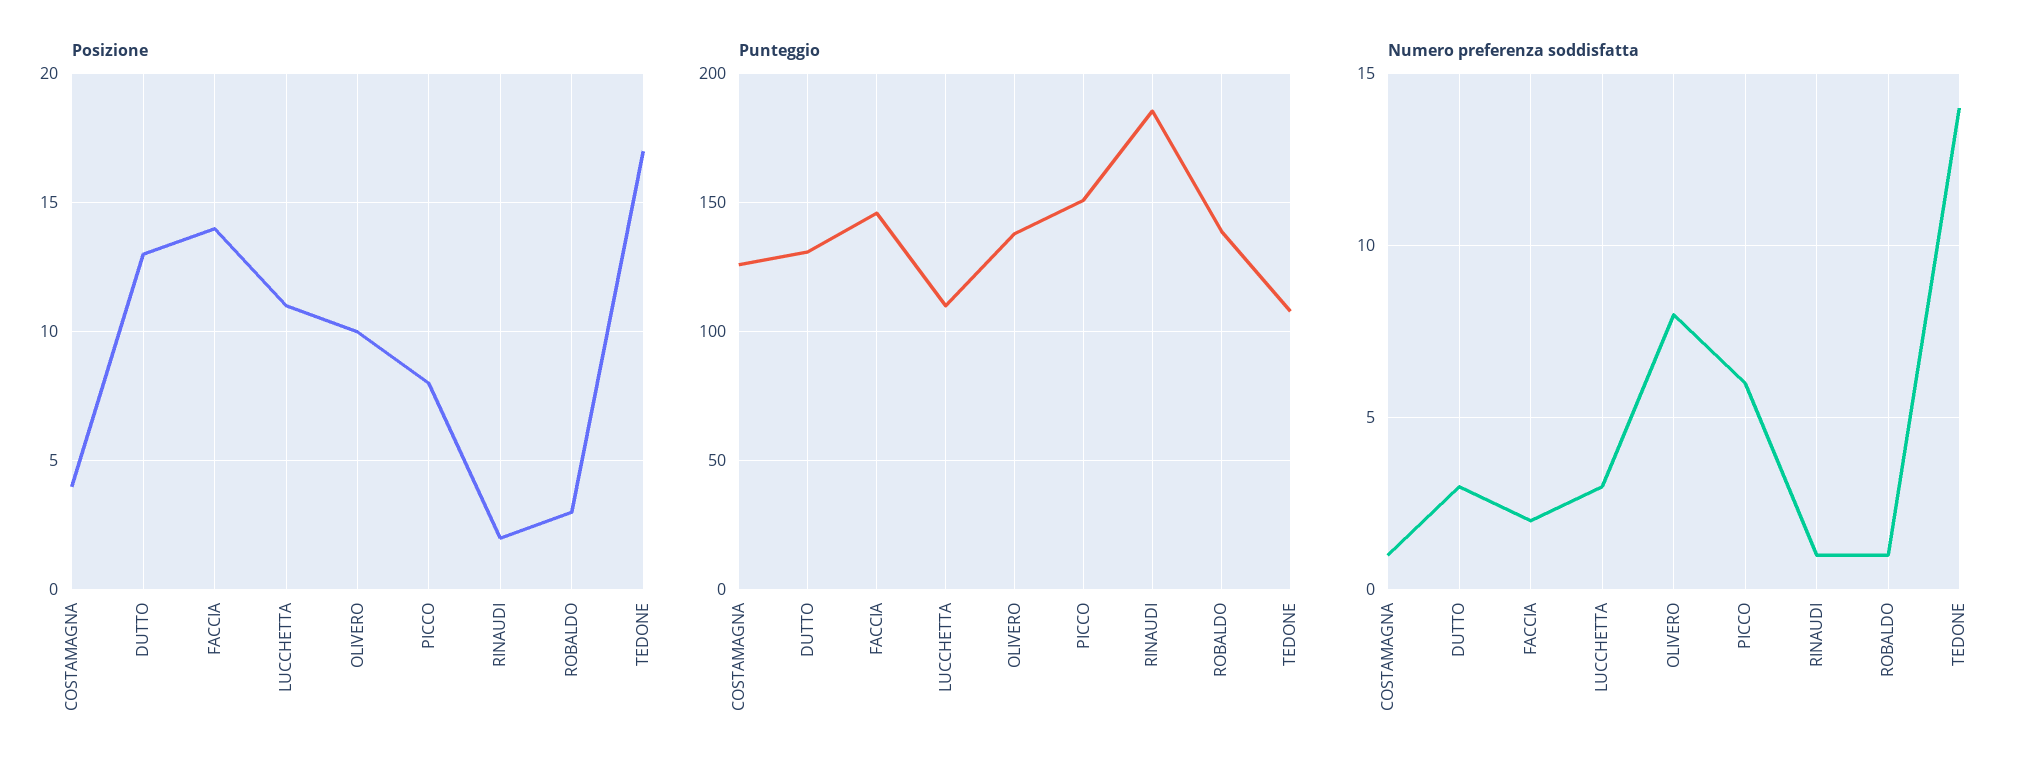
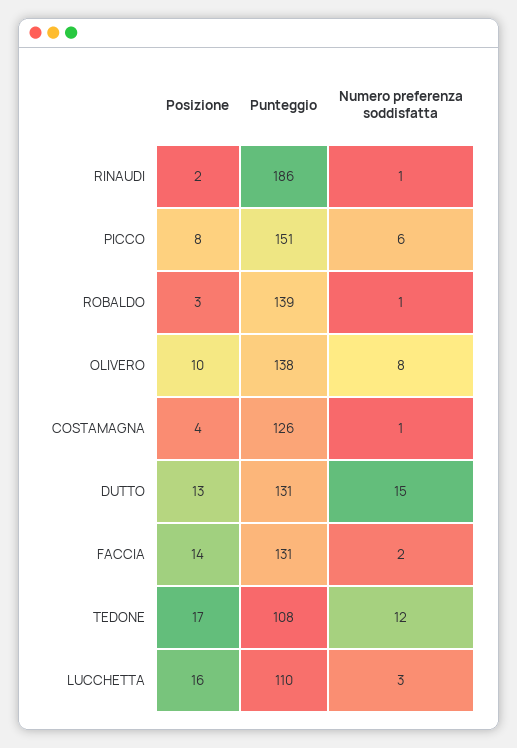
Posizione, LUCCHETTA: 11 -> 16
Punteggio, FACCIA: 145 -> 131
Numero preferenza soddisfatta, DUTTO: 3 -> 15
Numero preferenza soddisfatta, TEDONE: 14 -> 12

